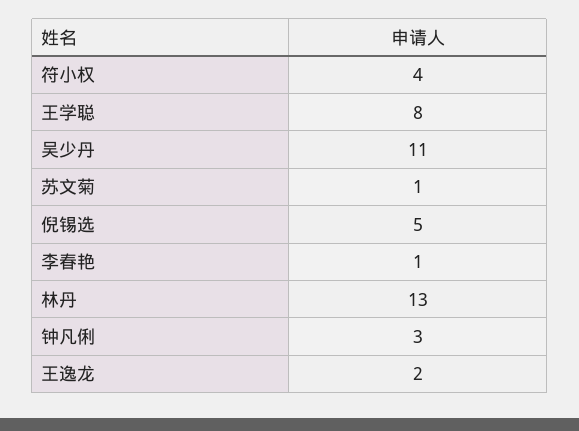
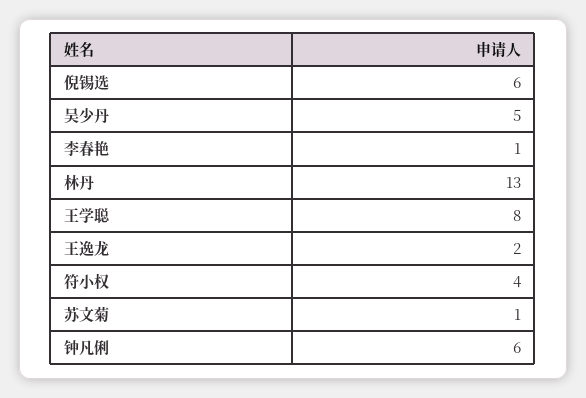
吴少丹: 11 -> 5
倪锡选: 5 -> 6
钟凡俐: 3 -> 6

